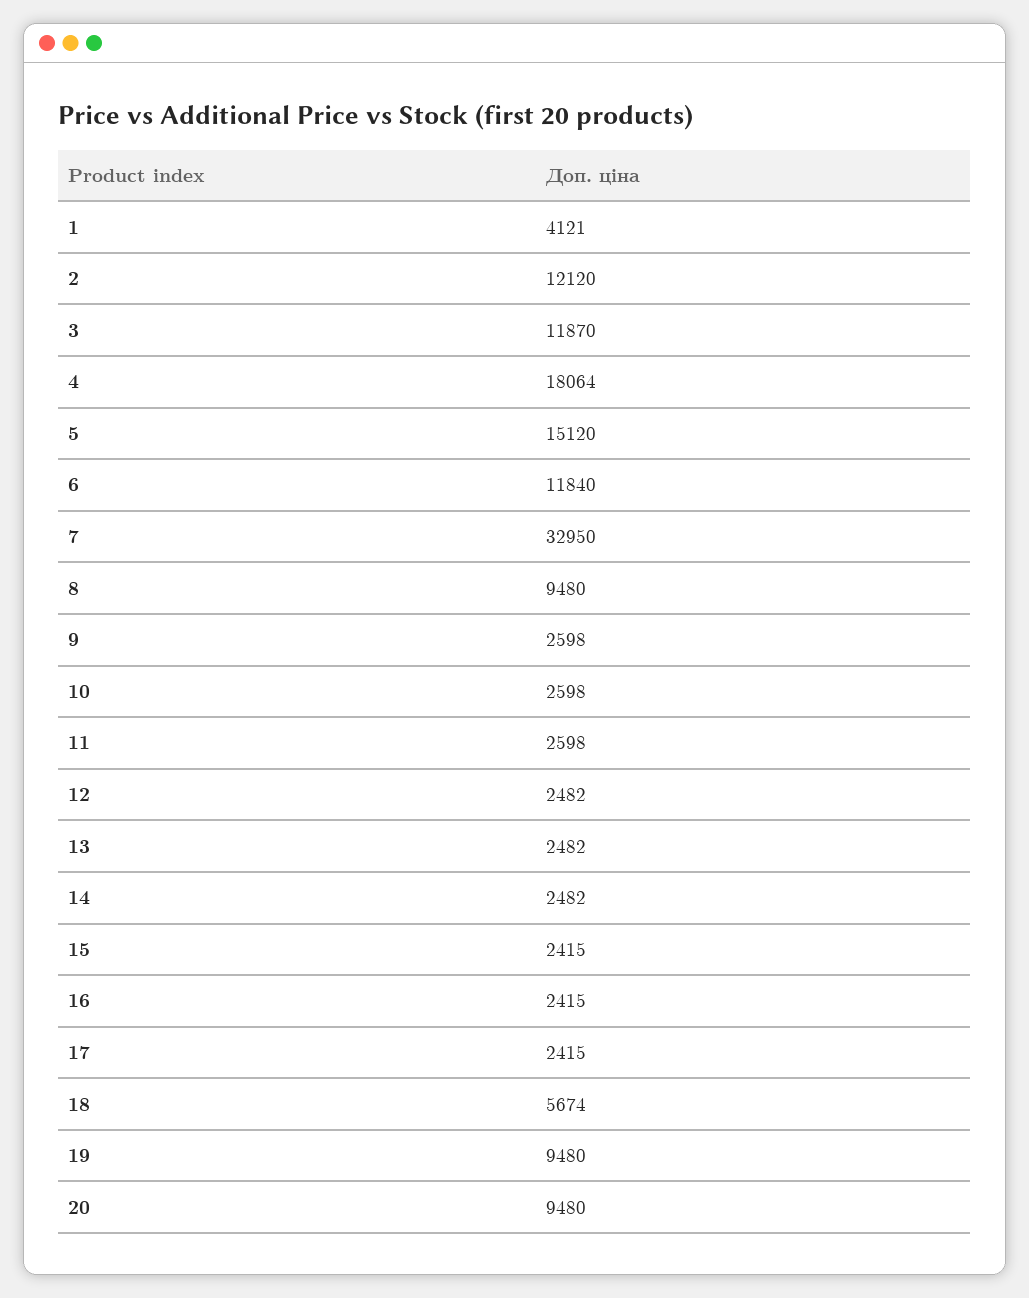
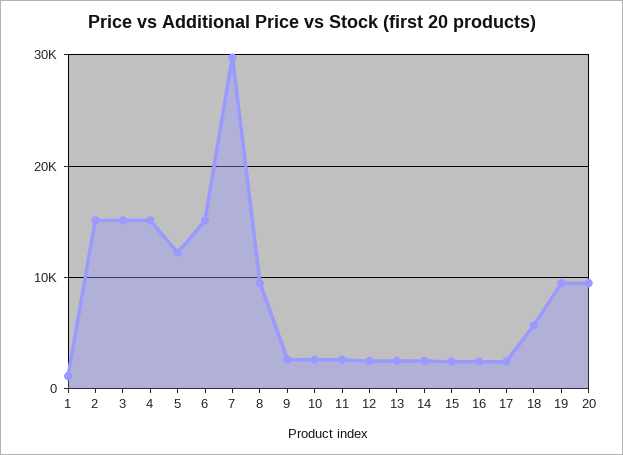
1: 4121 -> 1000
2: 12120 -> 15000
3: 11870 -> 15000
4: 18064 -> 15000
5: 15120 -> 12000
6: 11840 -> 15000
7: 32950 -> 30000

